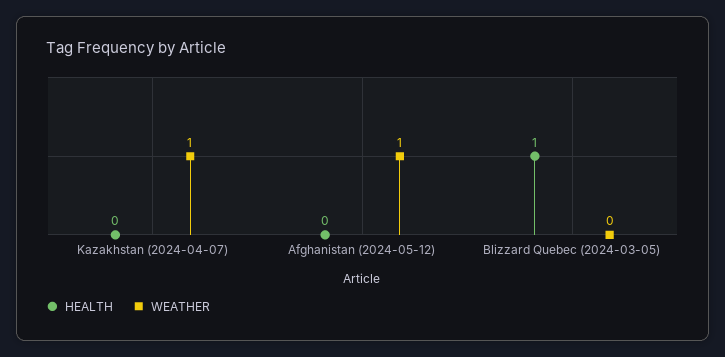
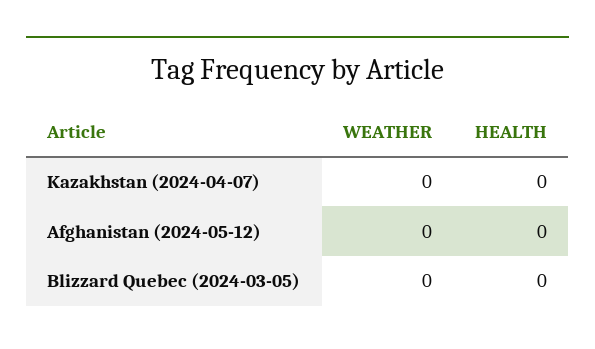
WEATHER, Kazakhstan (2024-04-07): 1 -> 0
WEATHER, Afghanistan (2024-05-12): 1 -> 0
HEALTH, Blizzard Quebec (2024-03-05): 1 -> 0

